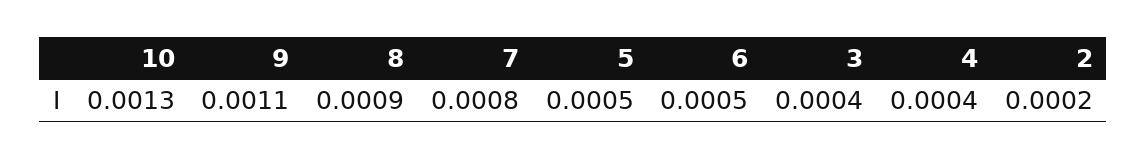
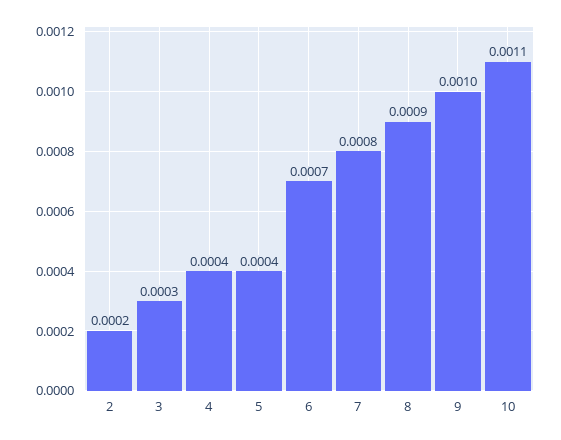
10: 0.0013 -> 0.0011
9: 0.0011 -> 0.001
5: 0.0005 -> 0.0004
6: 0.0005 -> 0.0007
3: 0.0004 -> 0.0003

